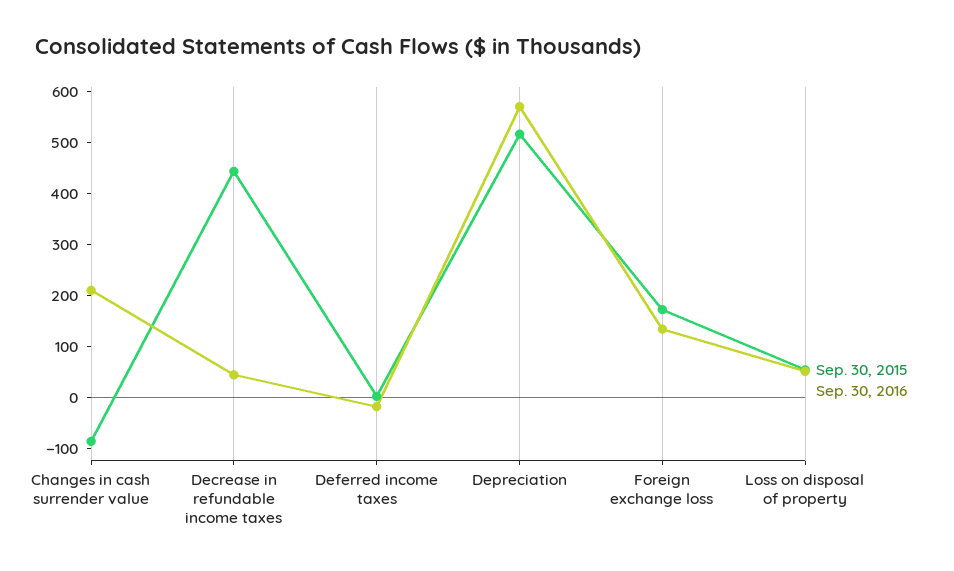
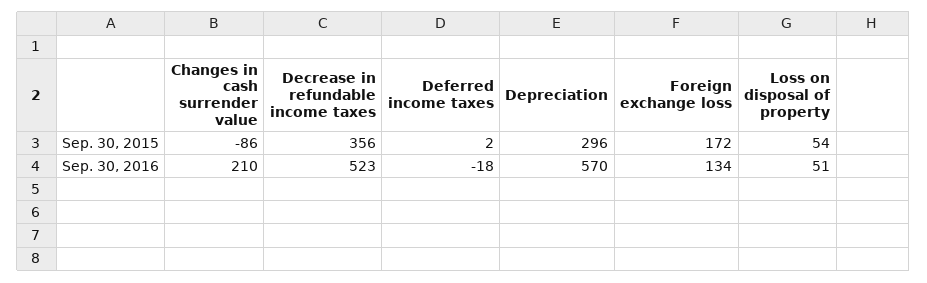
Sep. 30, 2015, Decrease in refundable income taxes: 440 -> 356
Sep. 30, 2016, Decrease in refundable income taxes: 40 -> 523
Sep. 30, 2015, Depreciation: 520 -> 296

